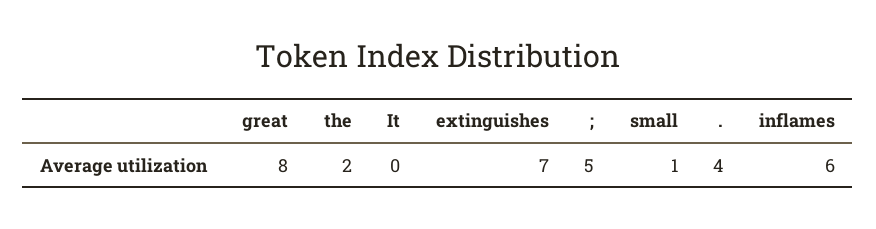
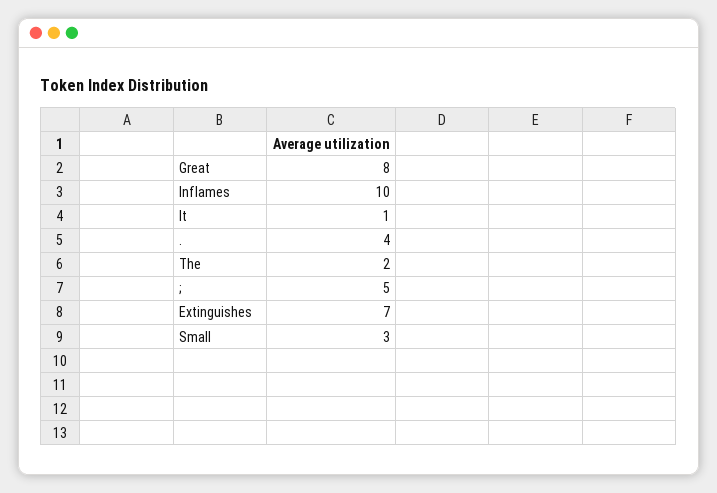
It: 0 -> 1
small: 1 -> 3
inflames: 6 -> 10

